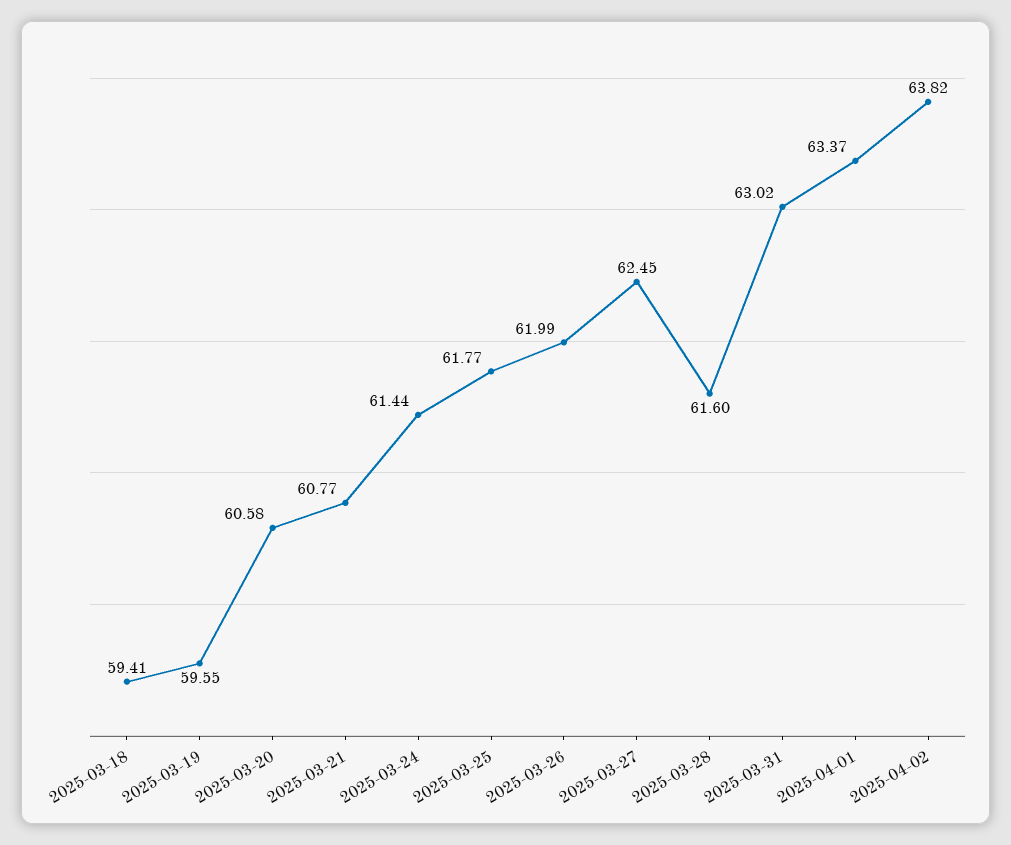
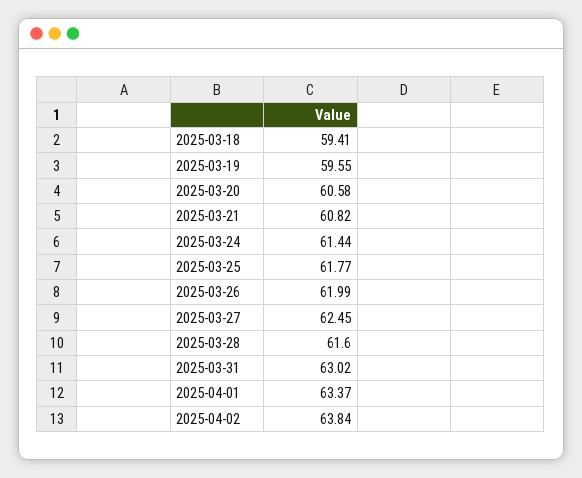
2025-03-21: 60.77 -> 60.82
2025-04-02: 63.82 -> 63.84

